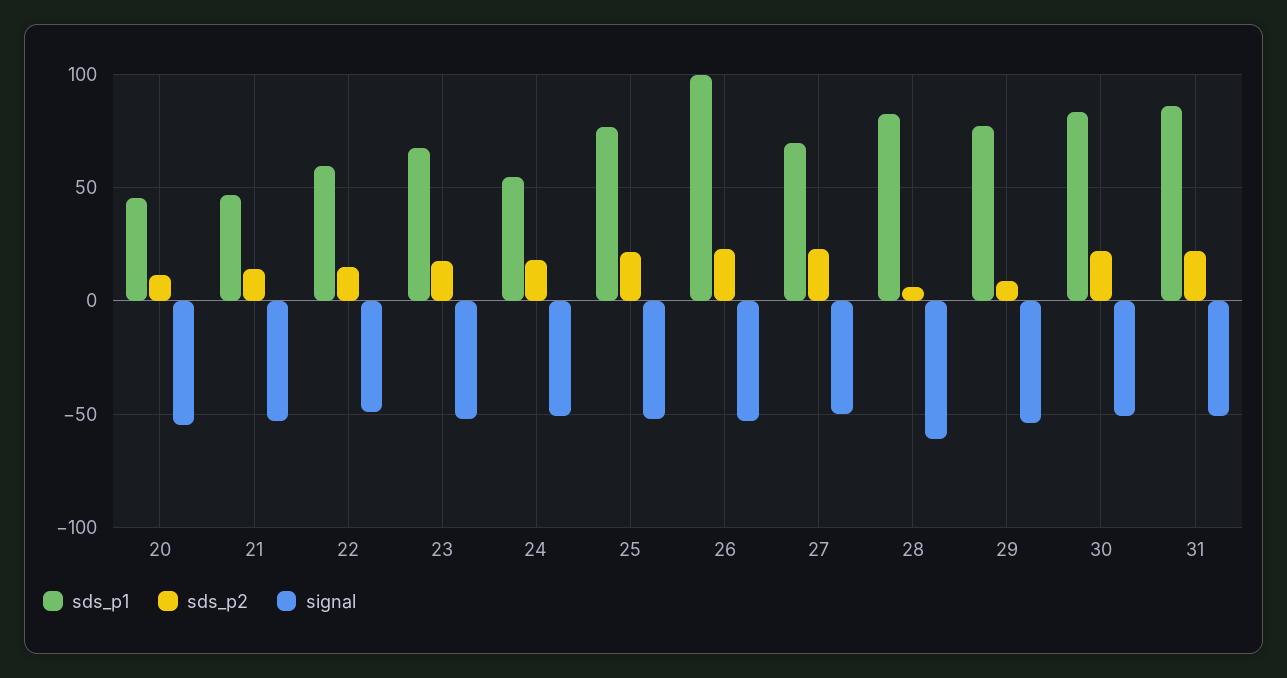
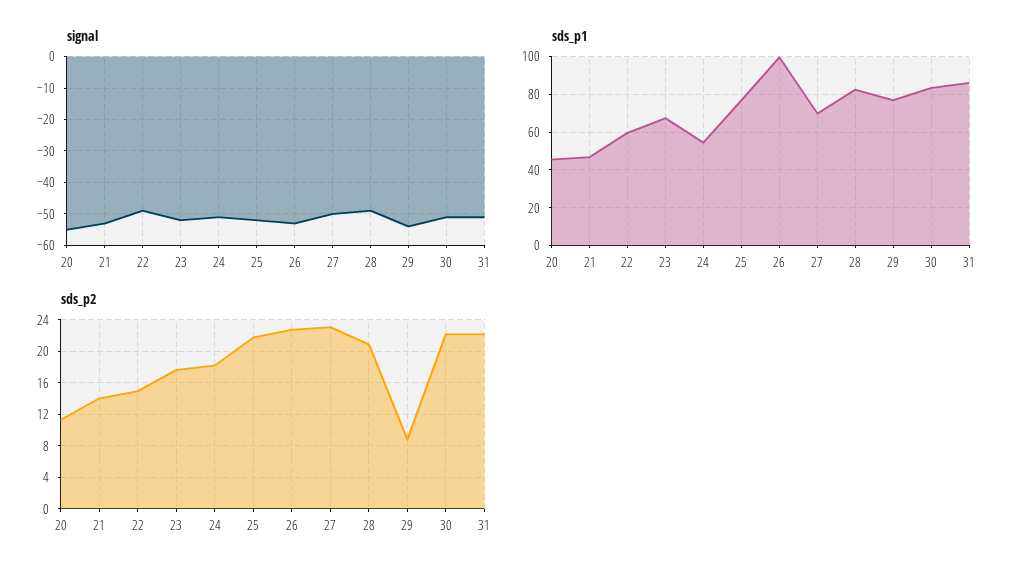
sds_p2, 28: 5 -> 21
signal, 28: -60 -> -50

